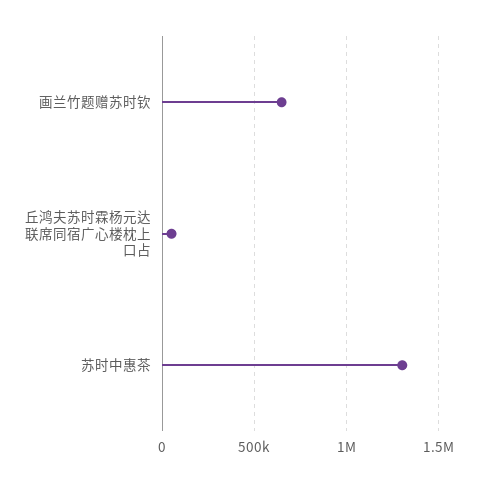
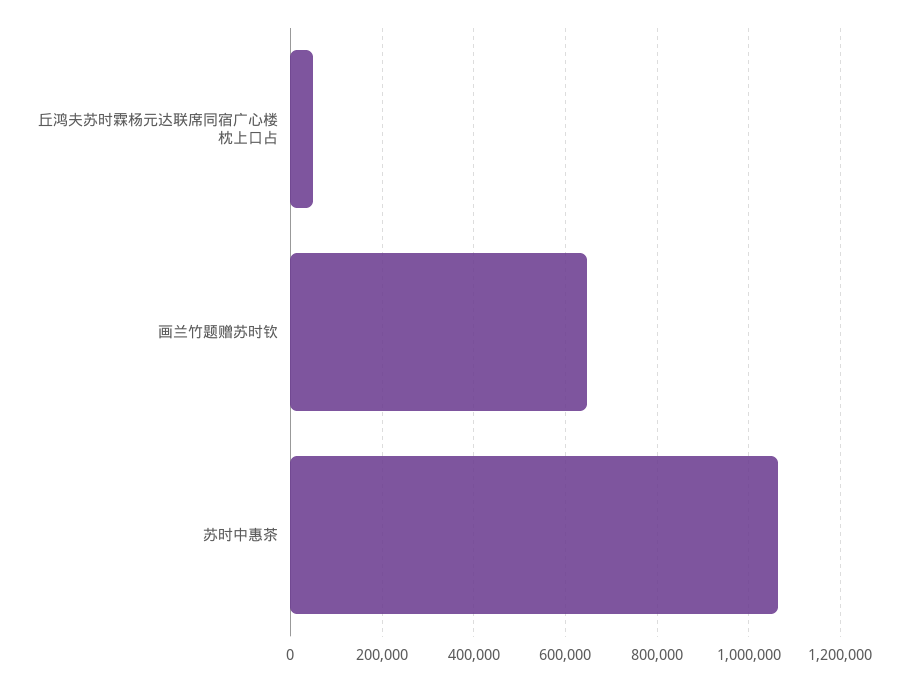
苏时中惠茶: 1300000 -> 1060000

